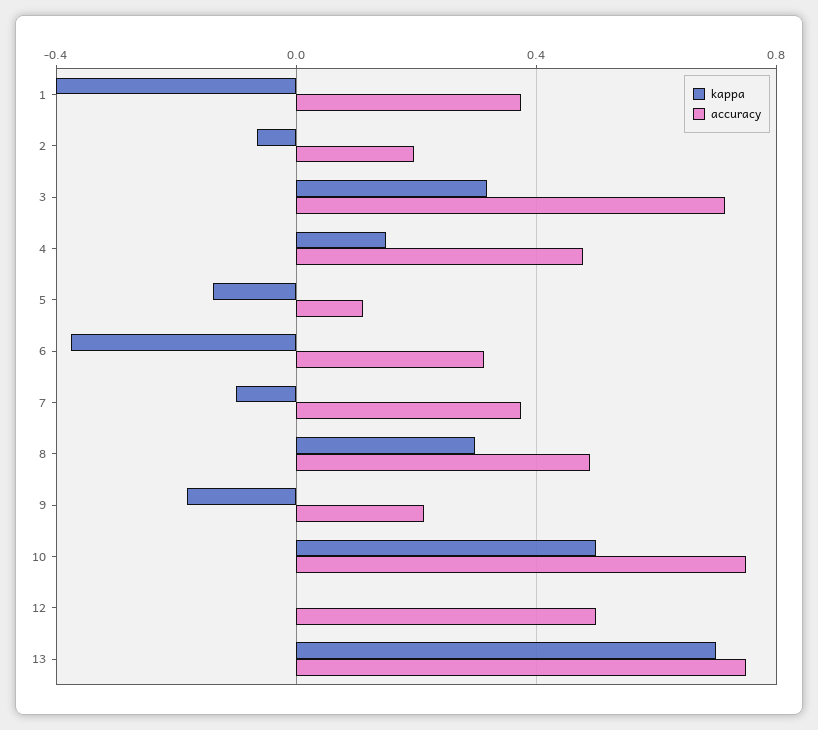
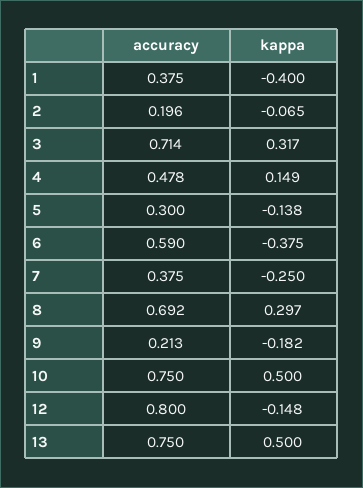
accuracy, 5: 0.1 -> 0.3
accuracy, 6: 0.3 -> 0.59
kappa, 7: -0.1 -> -0.25
accuracy, 8: 0.5 -> 0.692
kappa, 12: 0 -> -0.148
accuracy, 12: 0.5 -> 0.8
kappa, 13: 0.7 -> 0.5

